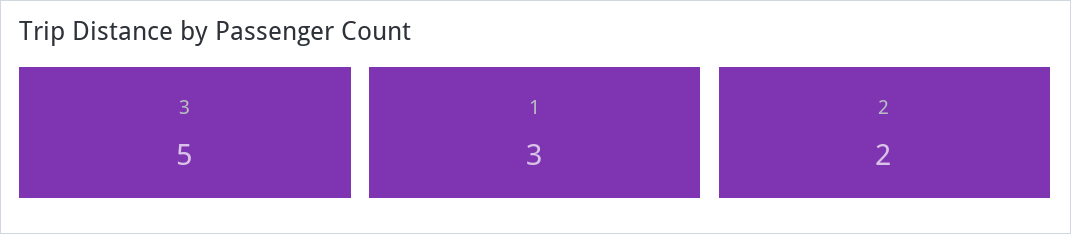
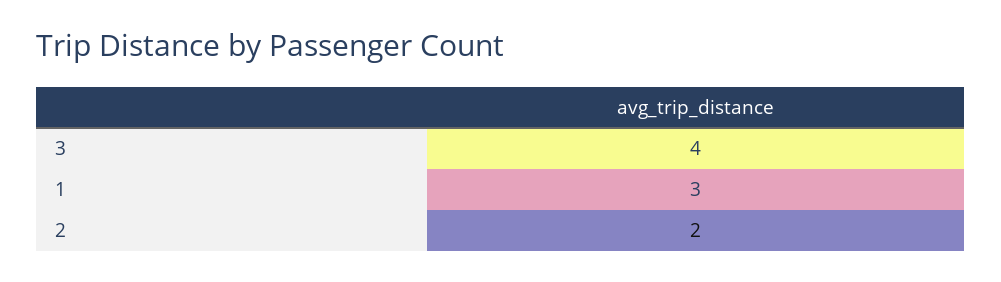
3: 5 -> 4

